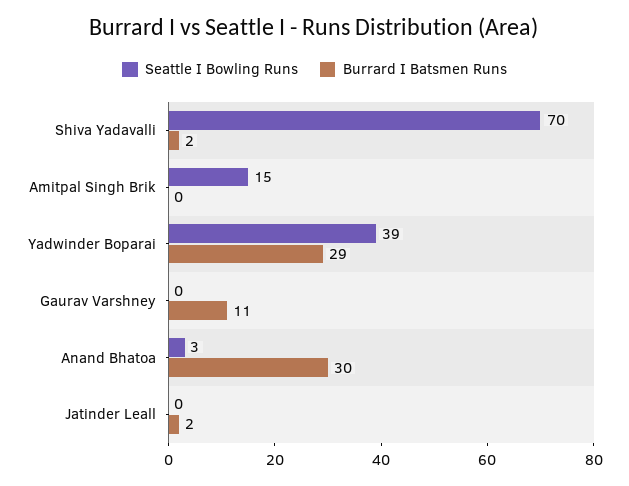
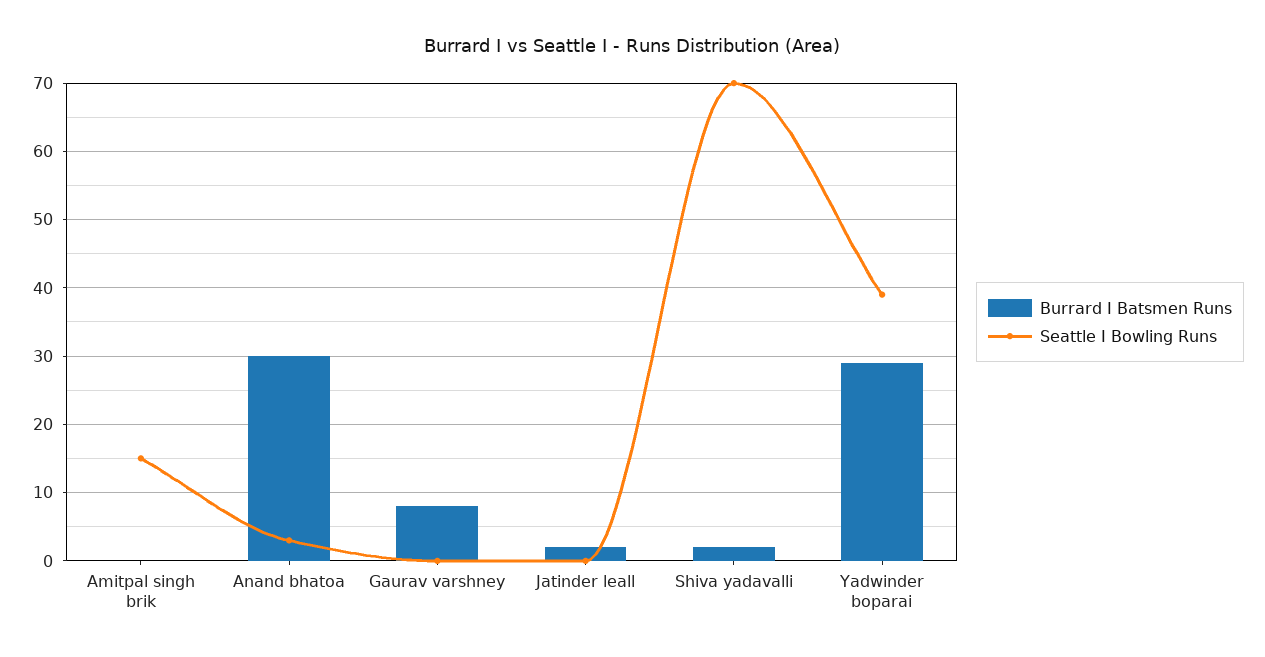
Burrard I Batsmen Runs, Gaurav Varshney: 11 -> 8

